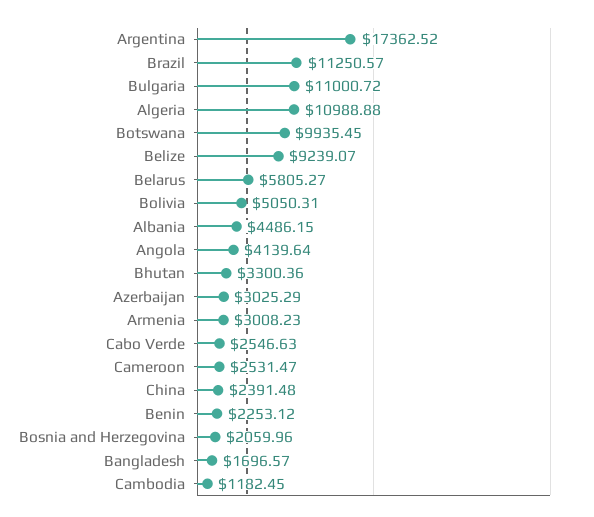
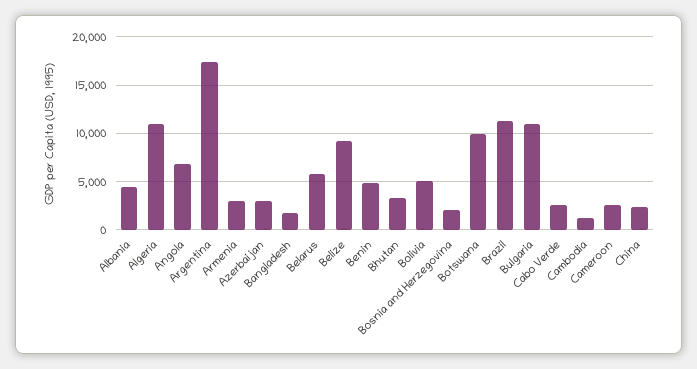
Angola: 4139.64 -> 7000
Benin: 2253.12 -> 5000

